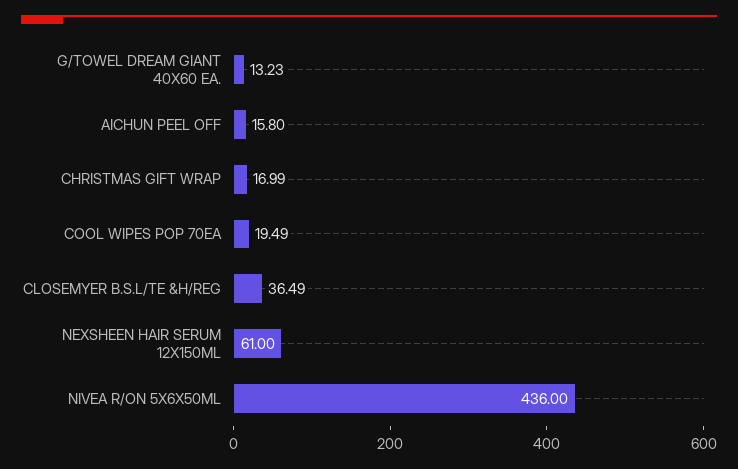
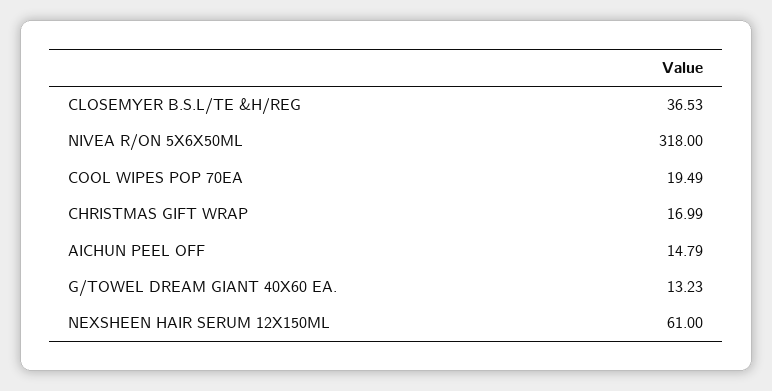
AICHUN PEEL OFF: 15.8 -> 14.79
CLOSEMYER B.S.L/TE &H/REG: 36.49 -> 36.53
NIVEA R/ON 5X6X50ML: 436 -> 318

